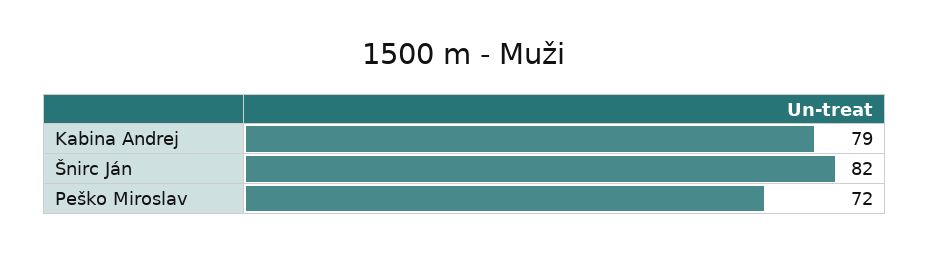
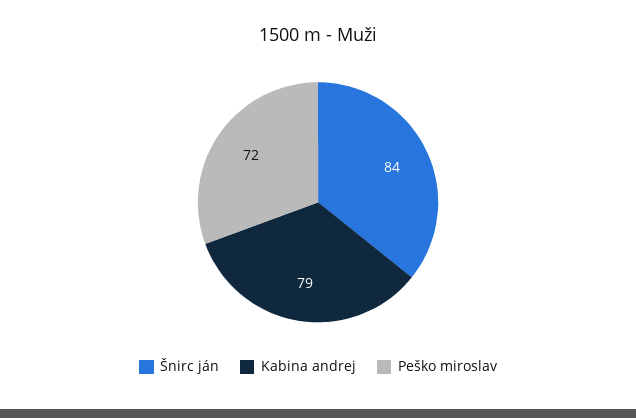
Šnirc Ján: 82 -> 84

